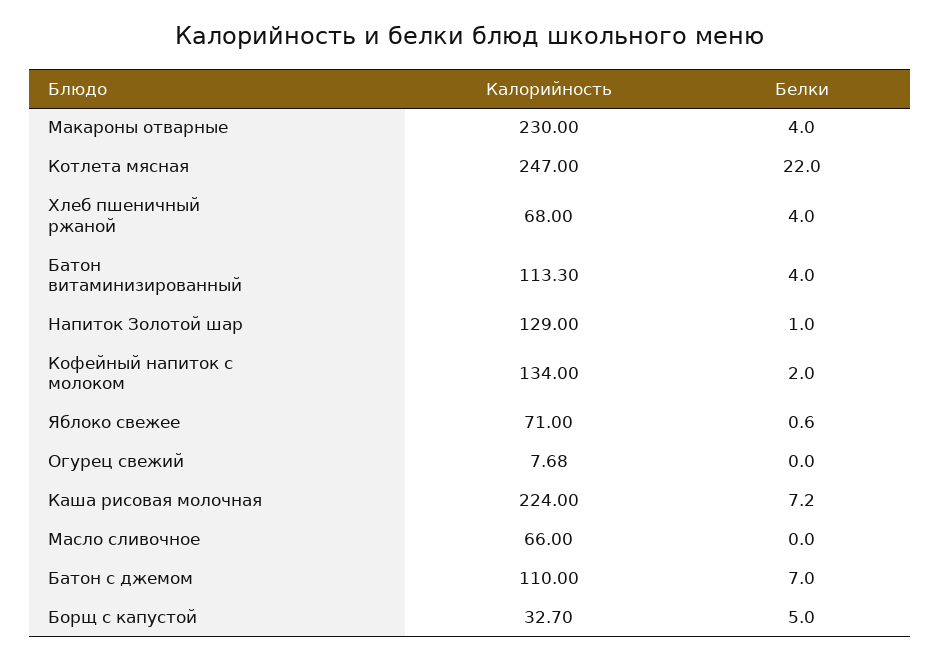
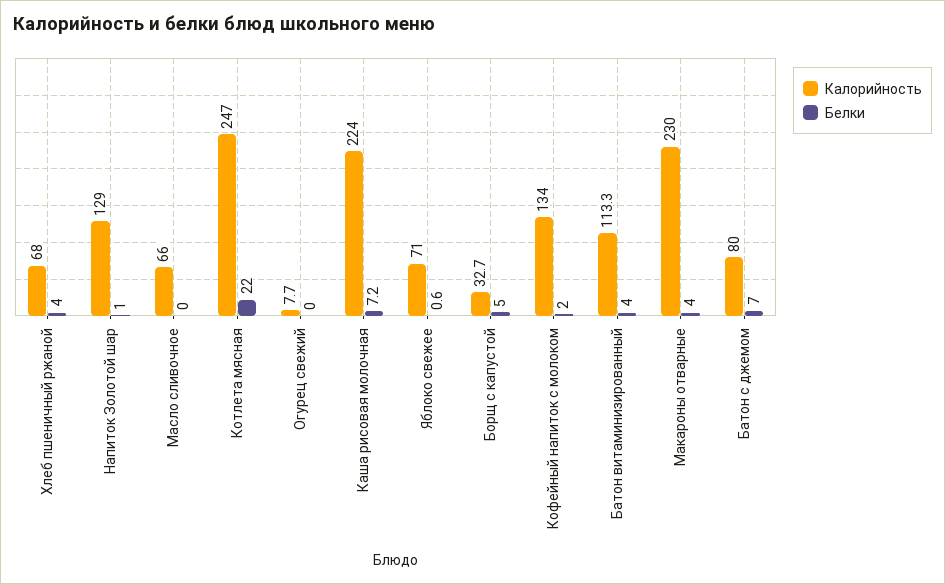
Калорийность, Батон с джемом: 110 -> 80

